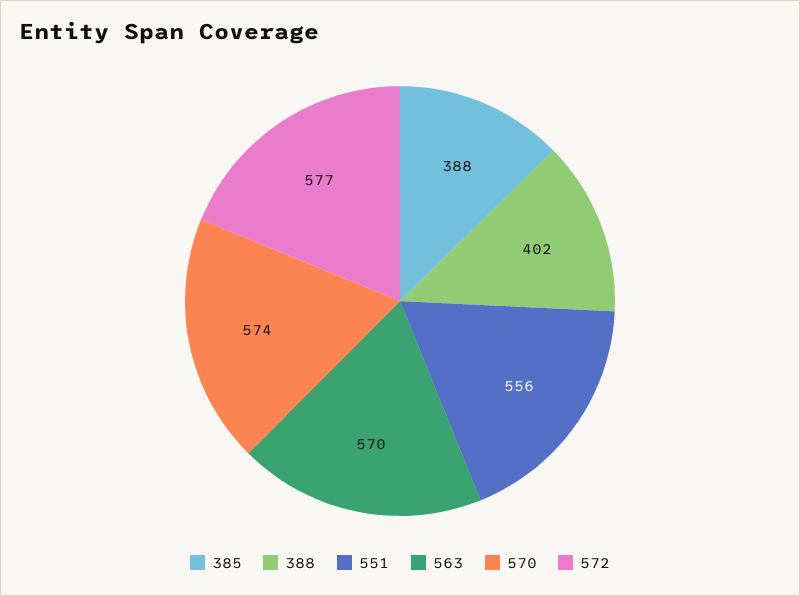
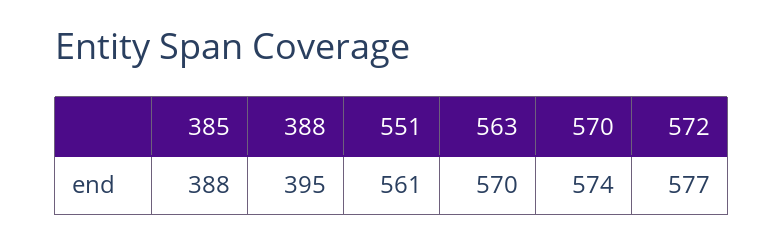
388: 402 -> 395
551: 556 -> 561

